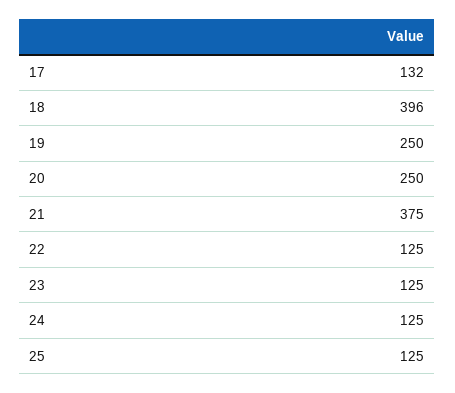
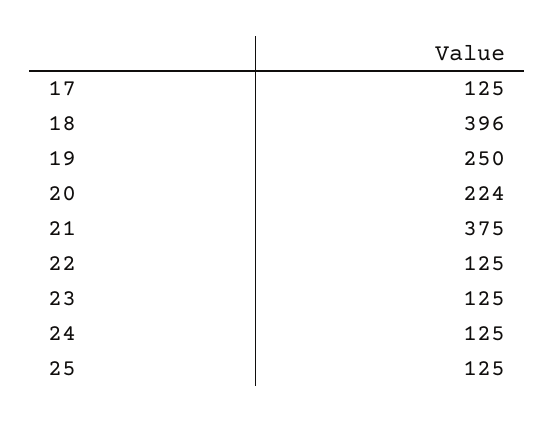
17: 132 -> 125
20: 250 -> 224

